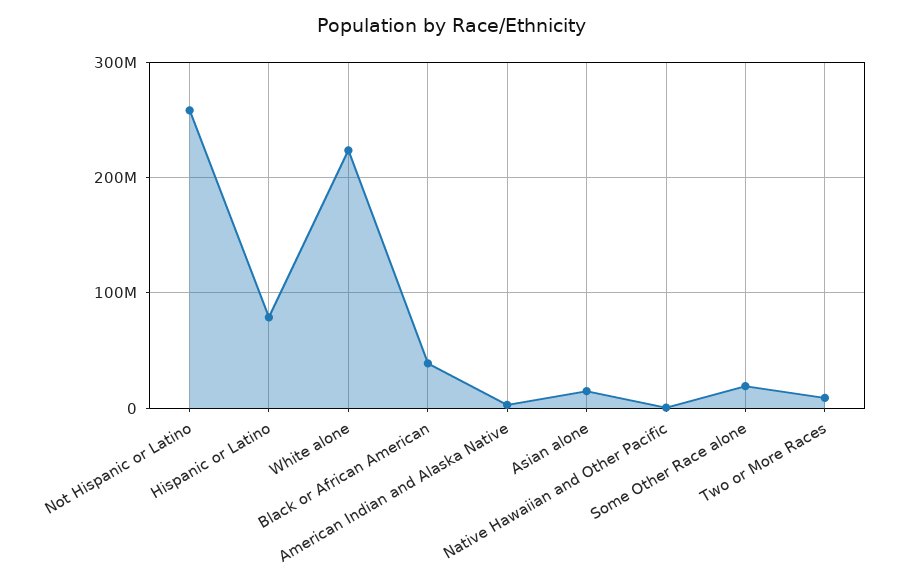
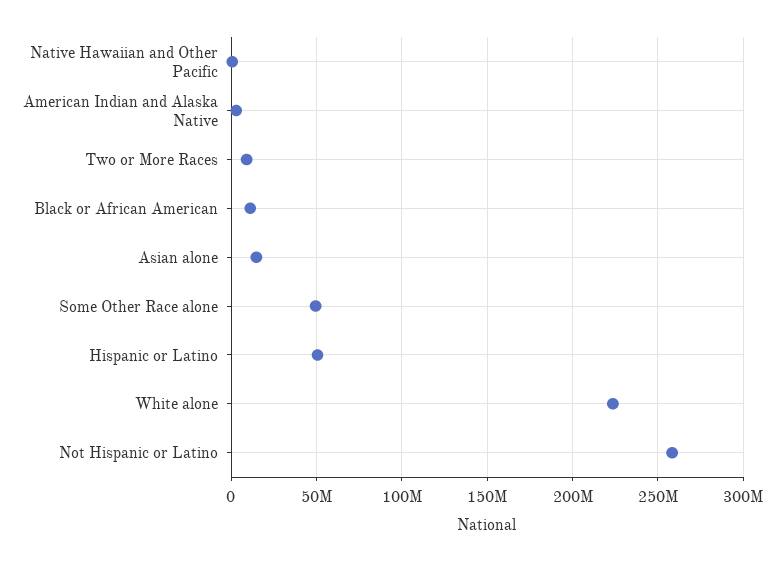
Hispanic or Latino: 80000000 -> 50000000
Black or African American: 40000000 -> 10000000
Some Other Race alone: 20000000 -> 50000000

